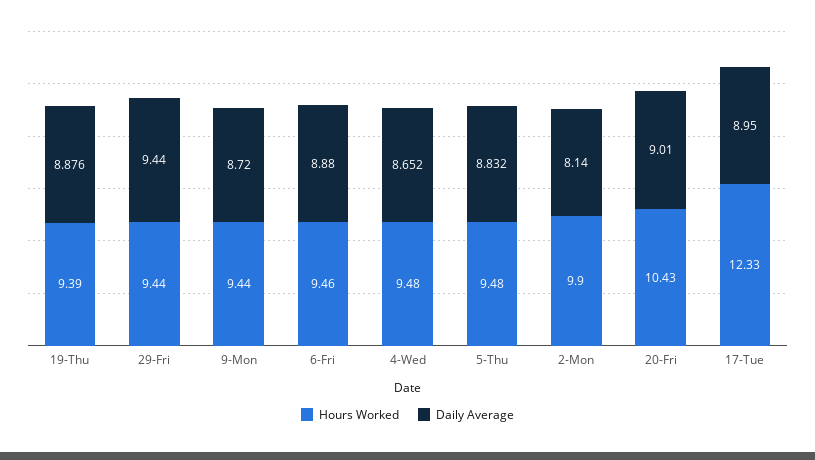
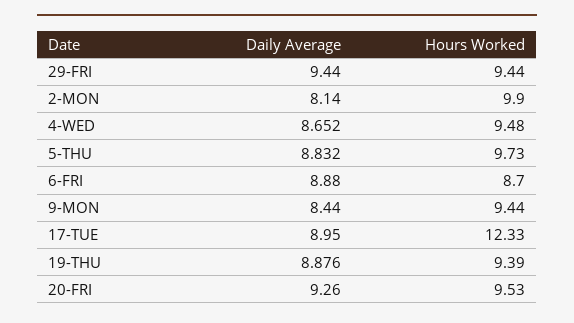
Daily Average, 9-Mon: 8.72 -> 8.44
Hours Worked, 6-Fri: 9.46 -> 8.7
Hours Worked, 5-Thu: 9.48 -> 9.73
Hours Worked, 20-Fri: 10.43 -> 9.53
Daily Average, 20-Fri: 9.01 -> 9.26

